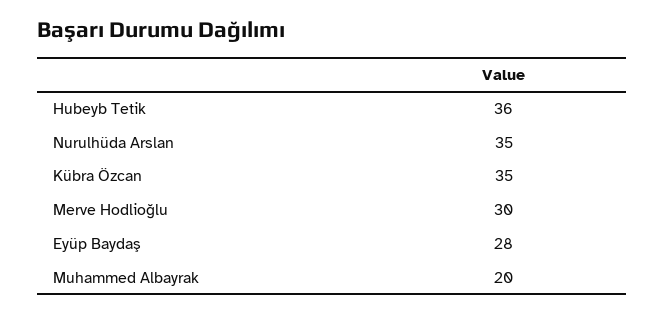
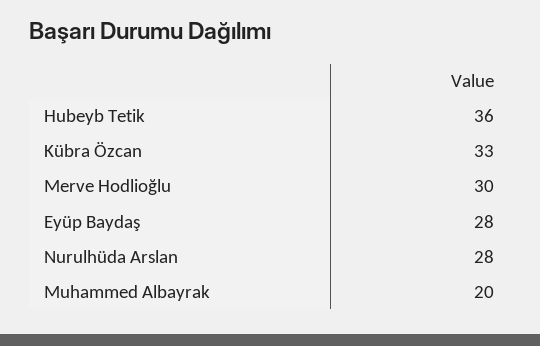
Nurulhüda Arslan: 35 -> 28
Kübra Özcan: 35 -> 33

